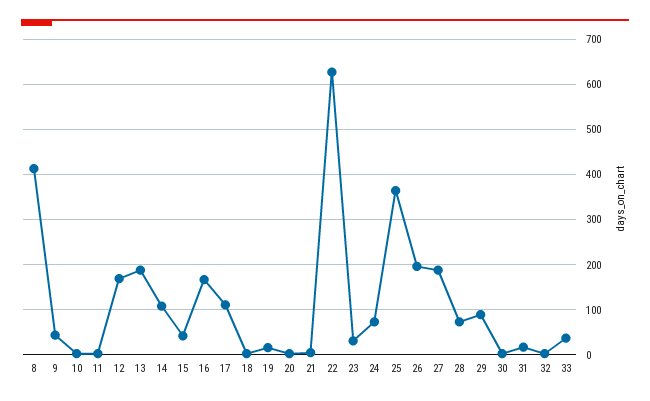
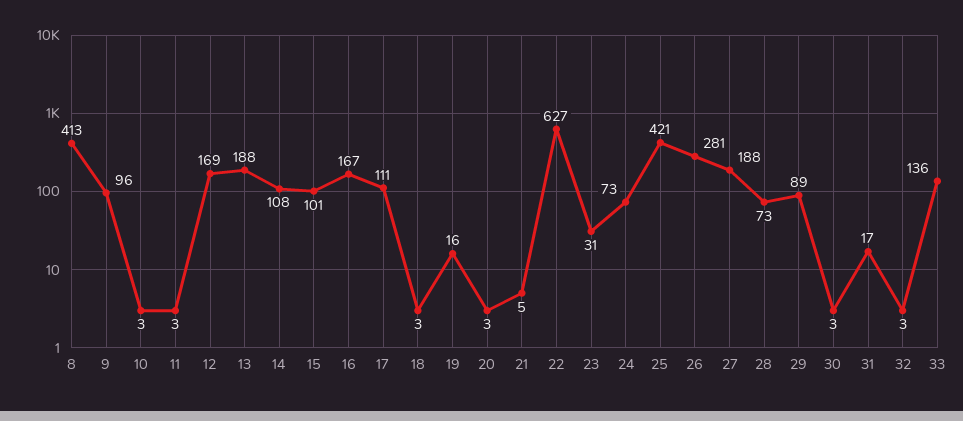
9: 40 -> 96
15: 40 -> 101
25: 360 -> 421
26: 200 -> 281
33: 40 -> 136

